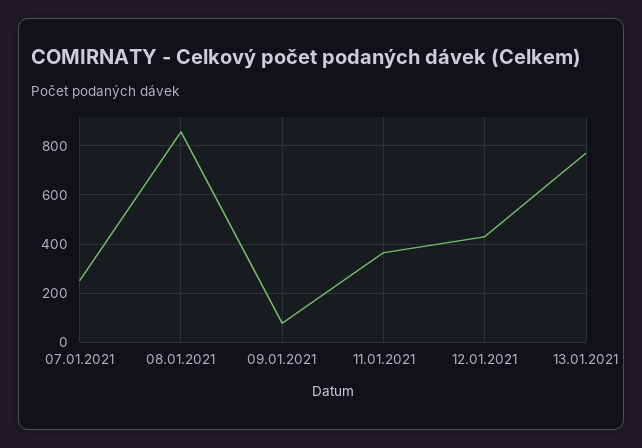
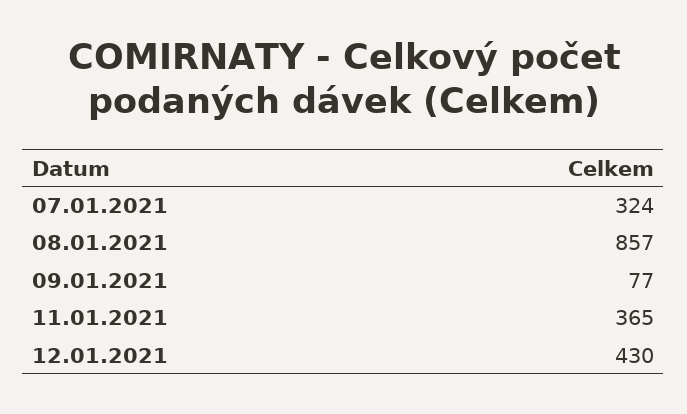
07.01.2021: 250 -> 324
13.01.2021: 775 -> none

